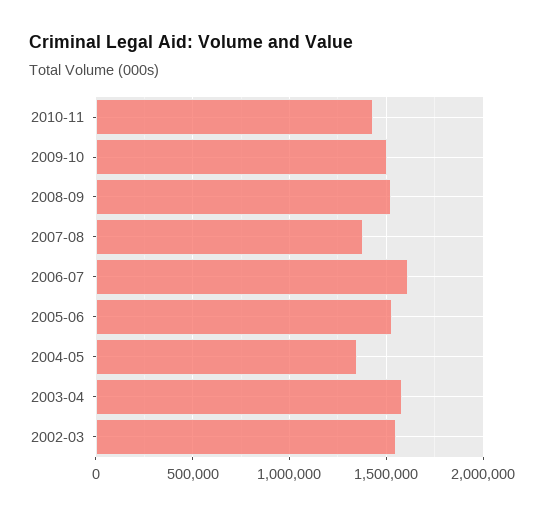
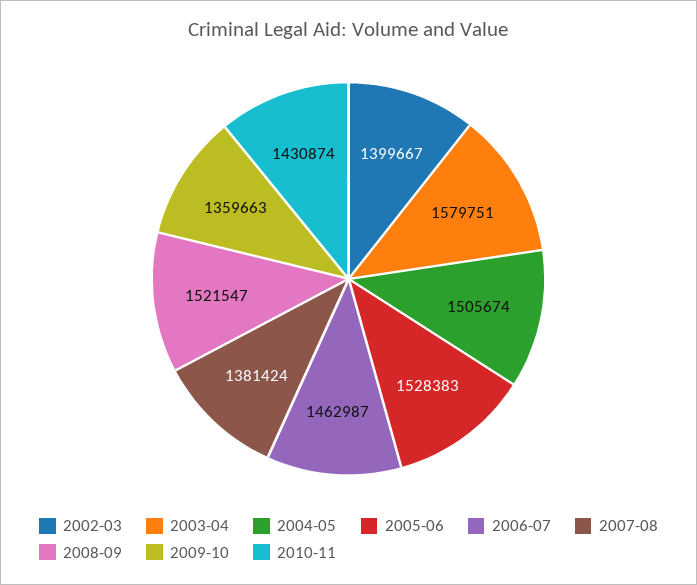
2009-10: 1500000 -> 1359663
2006-07: 1600000 -> 1462987
2004-05: 1350000 -> 1505674
2002-03: 1550000 -> 1399667

